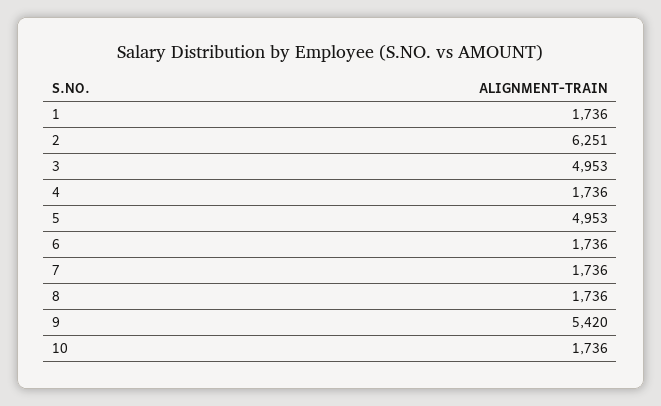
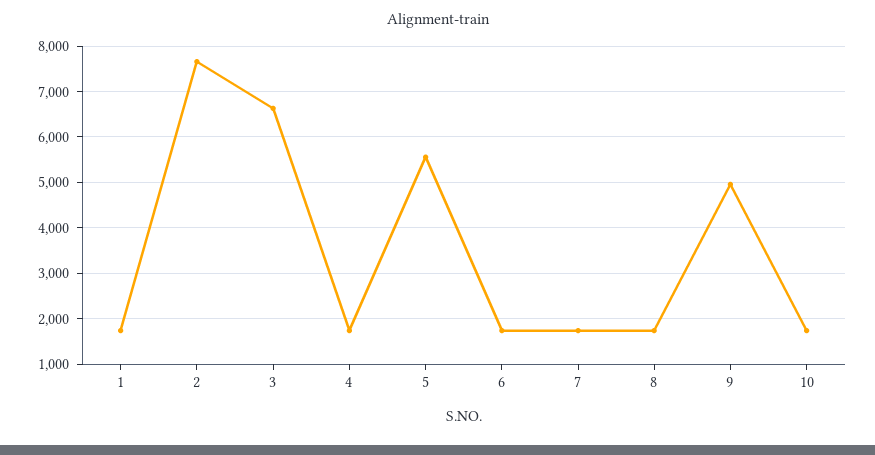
2: 6251 -> 7600
3: 4953 -> 6600
5: 4953 -> 5600
9: 5420 -> 5000

